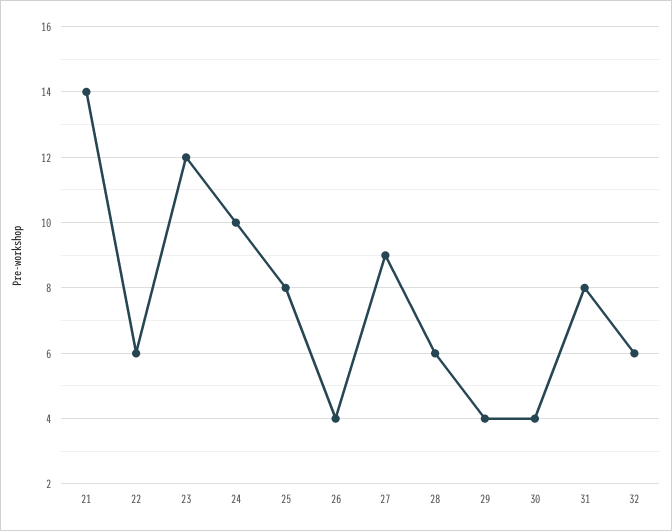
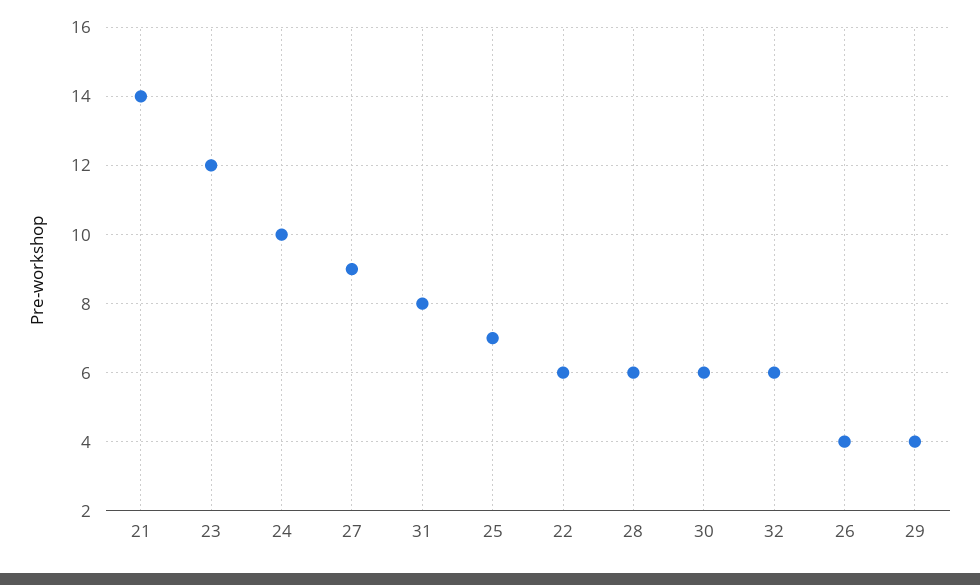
25: 8 -> 7
30: 4 -> 6

